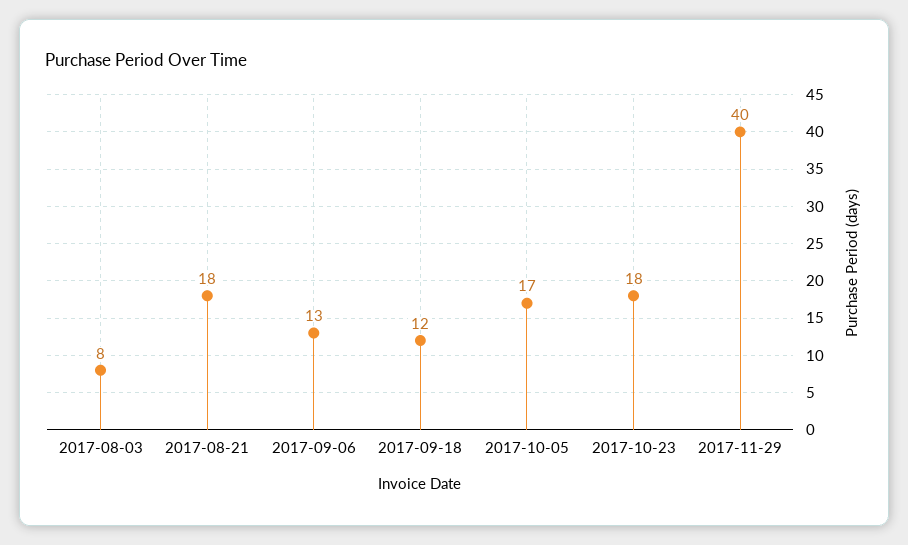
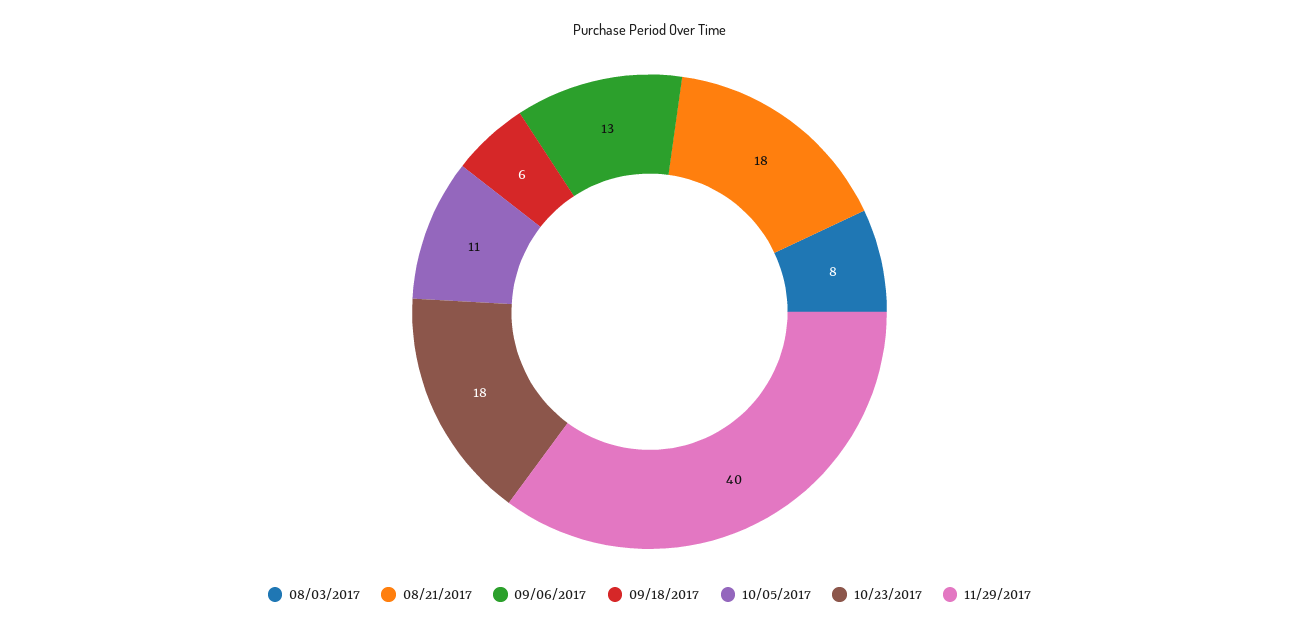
2017-09-18: 12 -> 6
2017-10-05: 17 -> 11

